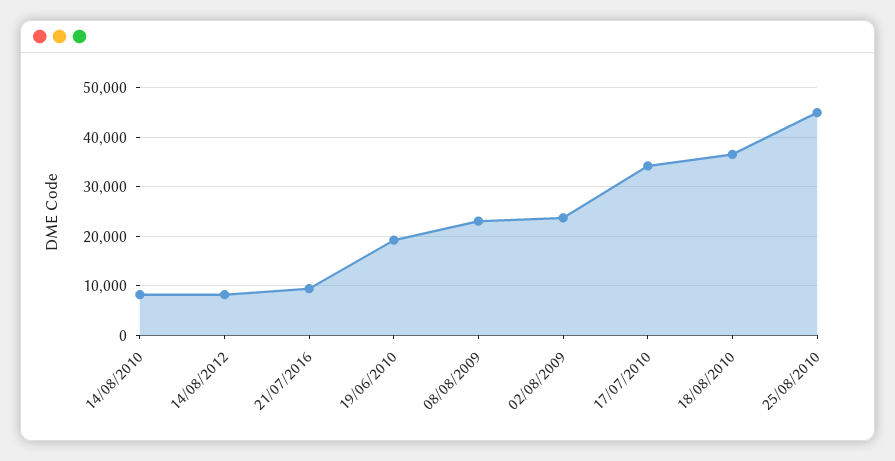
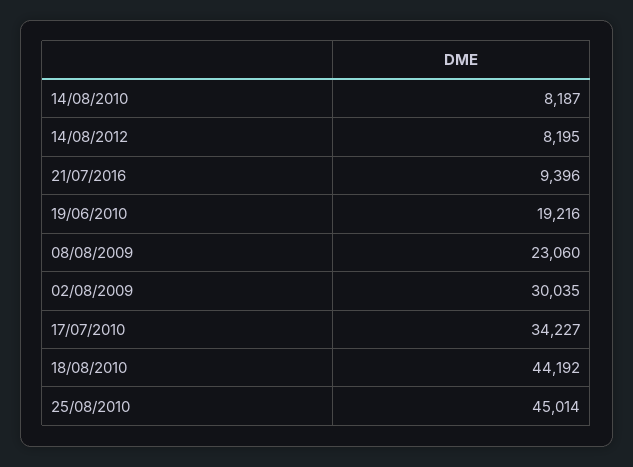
02/08/2009: 24000 -> 30035
18/08/2010: 36000 -> 44192

